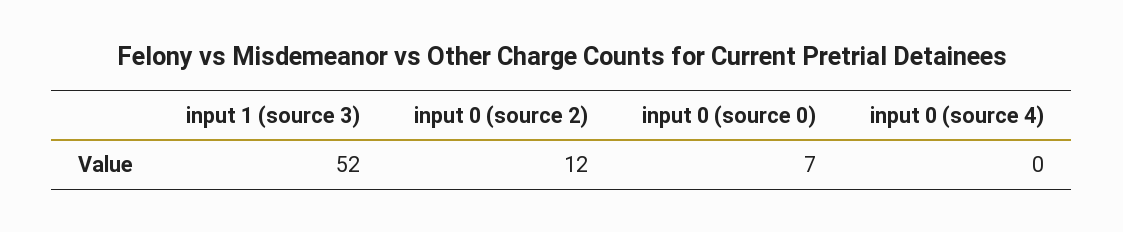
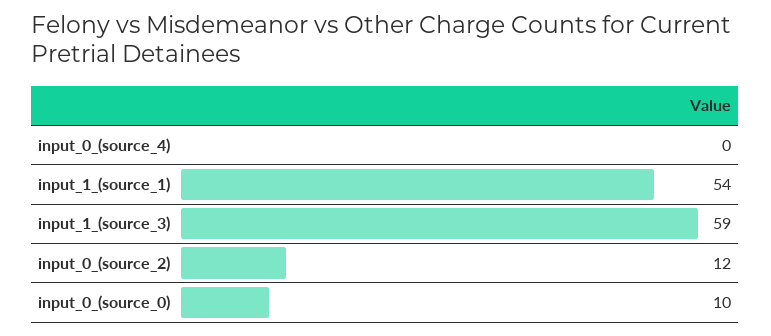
input 1 (source 3): 52 -> 59
input 0 (source 0): 7 -> 10
input_1_(source_1): none -> 54

